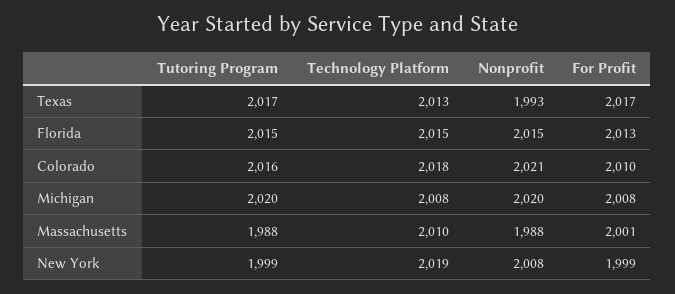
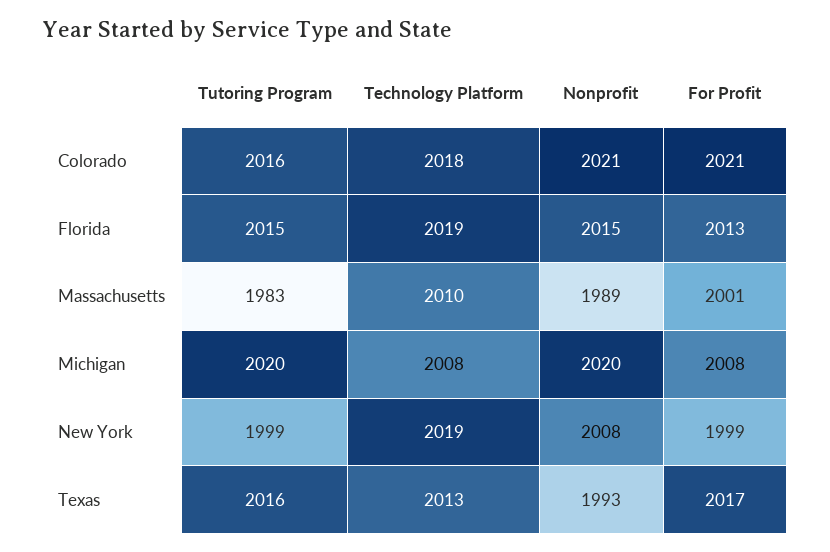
Tutoring Program, Texas: 2017 -> 2016
Technology Platform, Florida: 2015 -> 2019
For Profit, Colorado: 2010 -> 2021
Tutoring Program, Massachusetts: 1988 -> 1983
Nonprofit, Massachusetts: 1988 -> 1989

